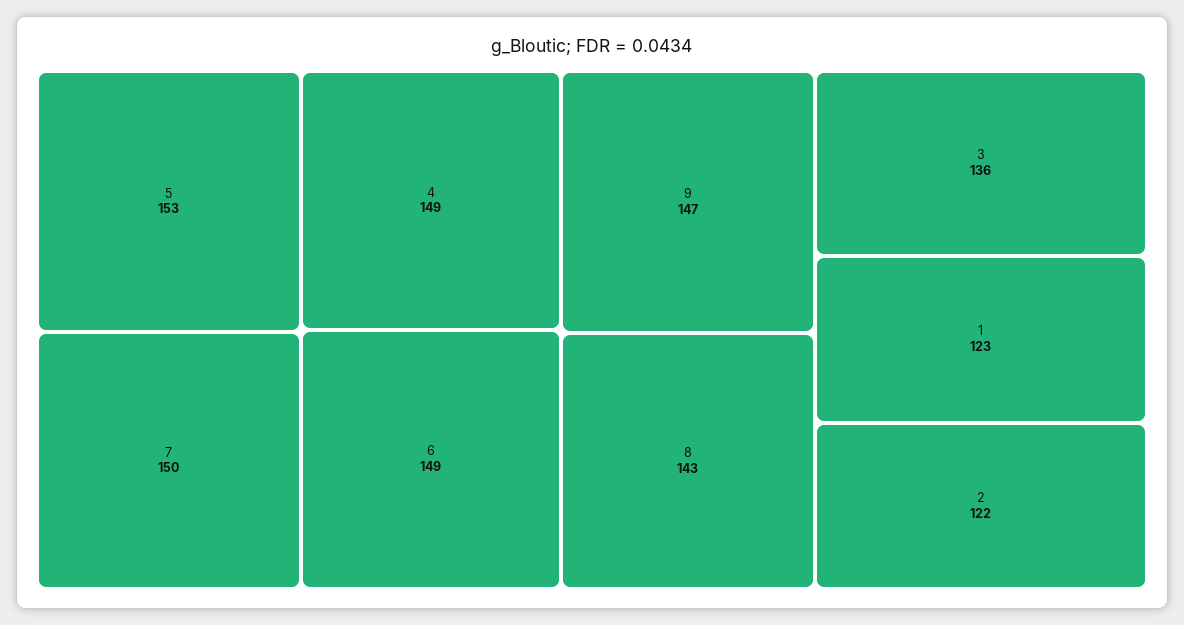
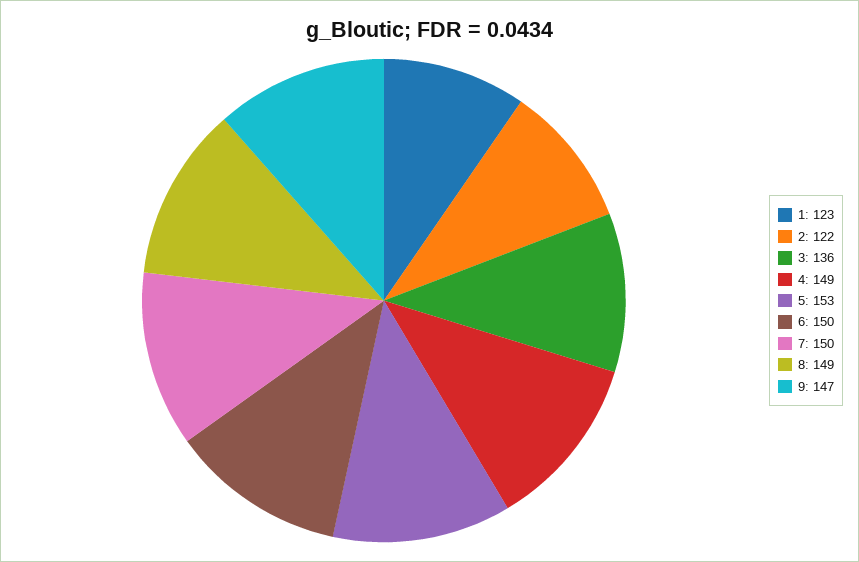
6: 149 -> 150
8: 143 -> 149

